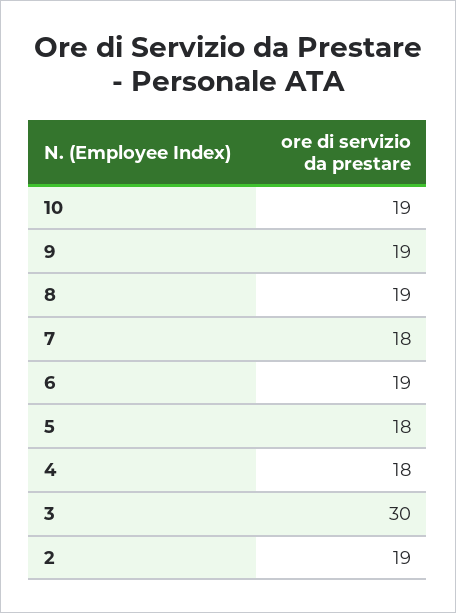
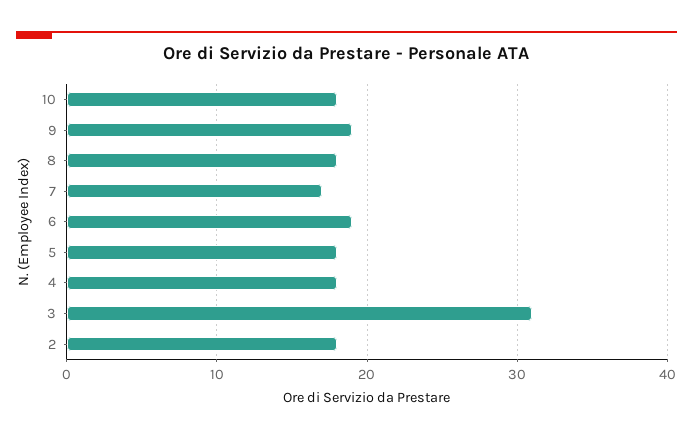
10: 19 -> 18
8: 19 -> 18
7: 18 -> 17
3: 30 -> 31
2: 19 -> 18

